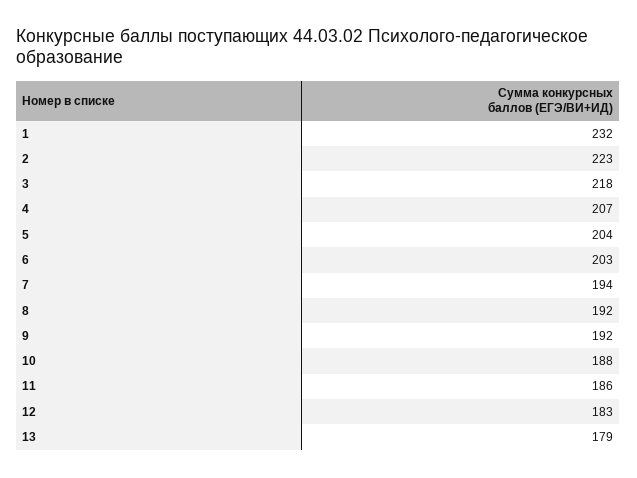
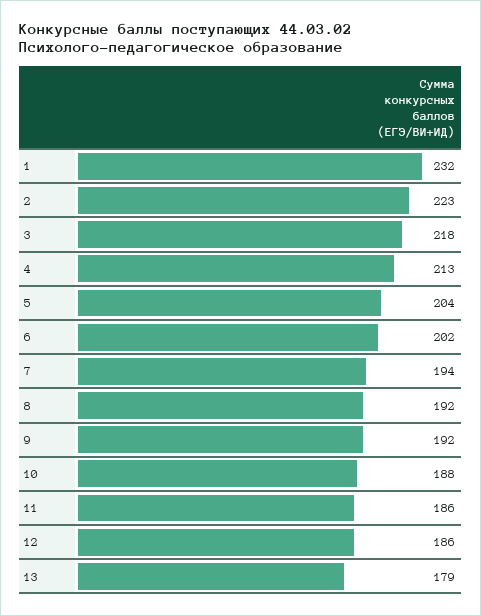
4: 207 -> 213
6: 203 -> 202
12: 183 -> 186

